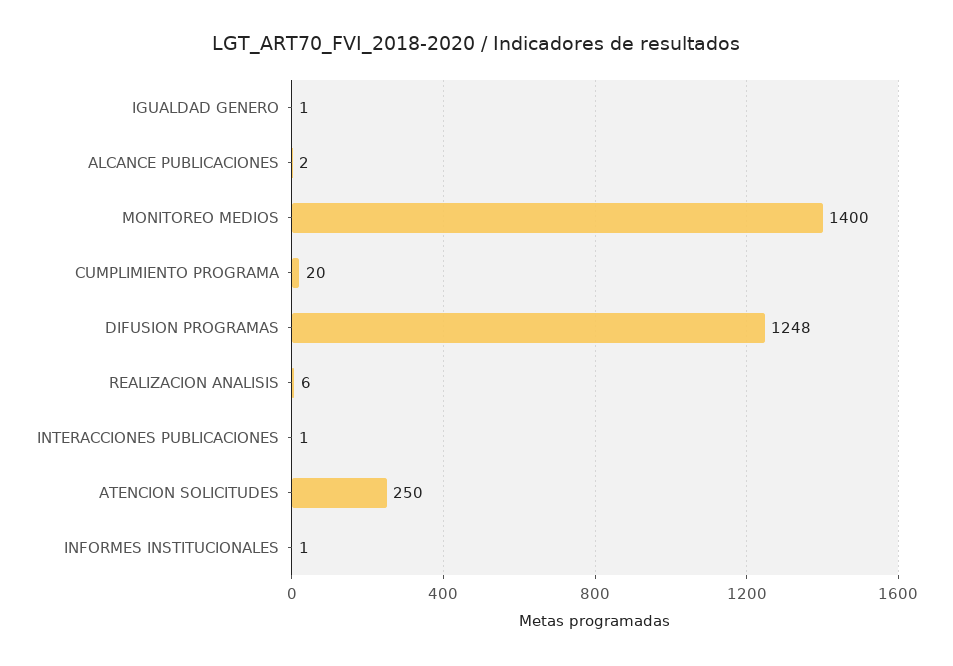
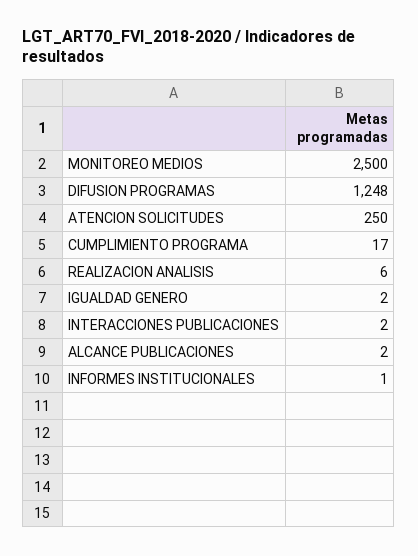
IGUALDAD GENERO: 1 -> 2
MONITOREO MEDIOS: 1400 -> 2500
CUMPLIMIENTO PROGRAMA: 20 -> 17
INTERACCIONES PUBLICACIONES: 1 -> 2

